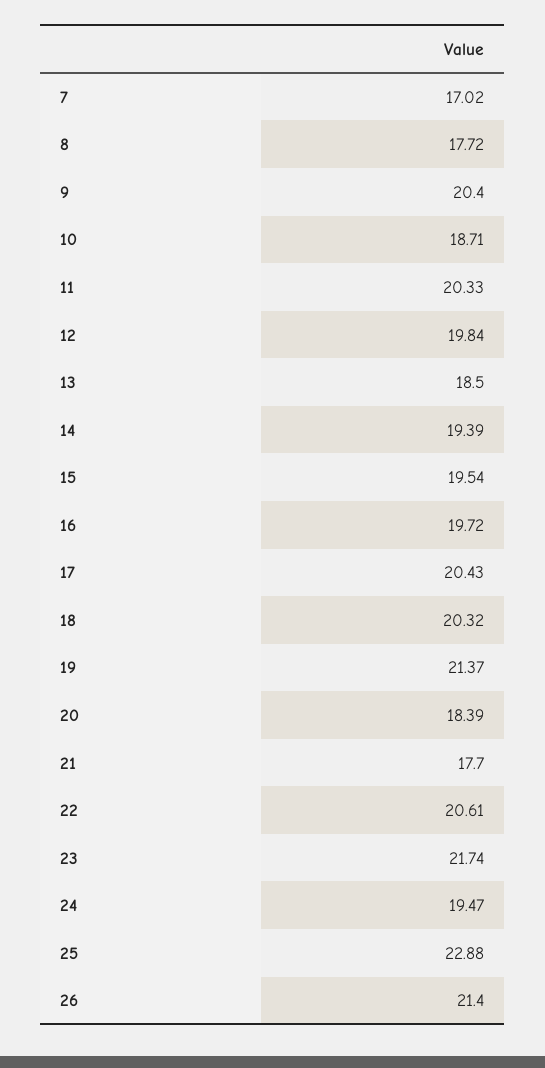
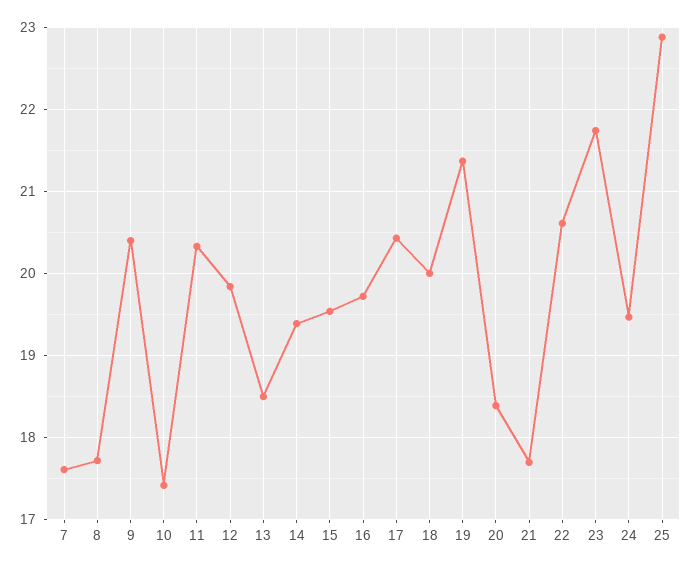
7: 17.02 -> 17.6
10: 18.71 -> 17.4
18: 20.32 -> 20
26: 21.4 -> none

